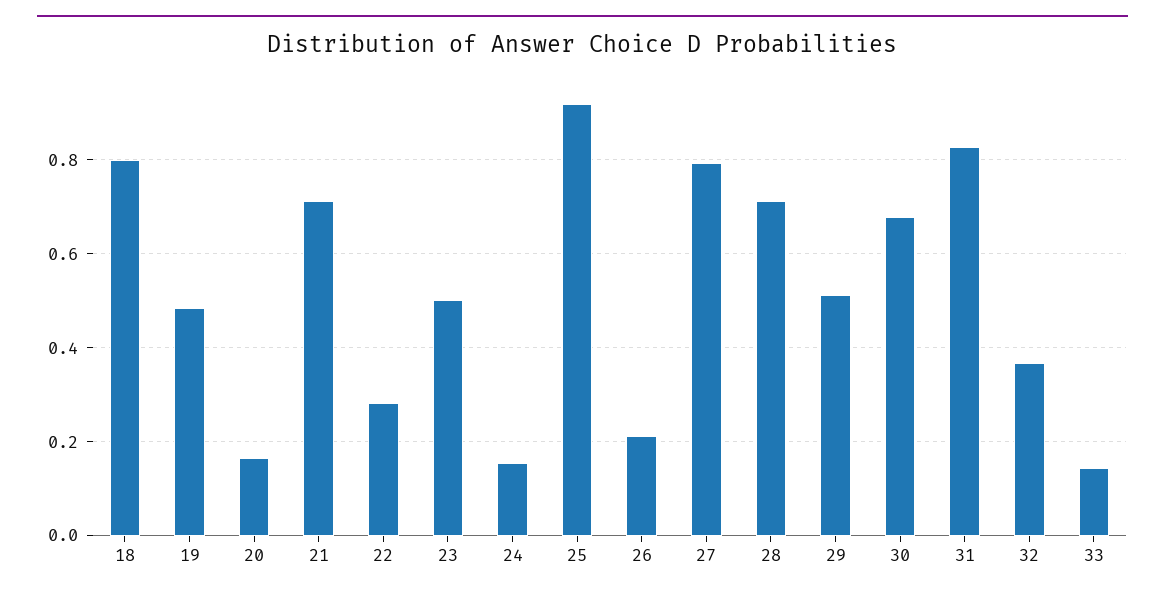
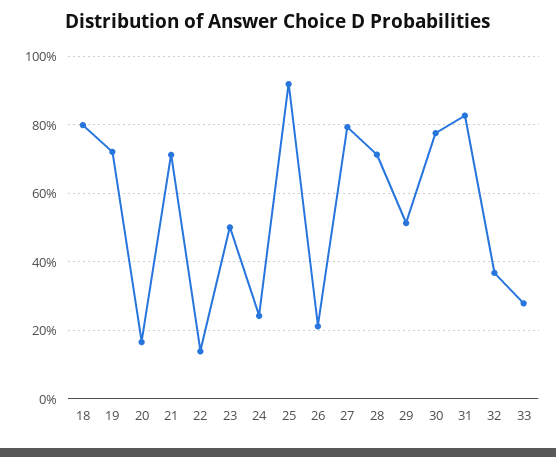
19: 0.48 -> 0.72
22: 0.28 -> 0.14
24: 0.16 -> 0.24
30: 0.68 -> 0.78
33: 0.14 -> 0.28

